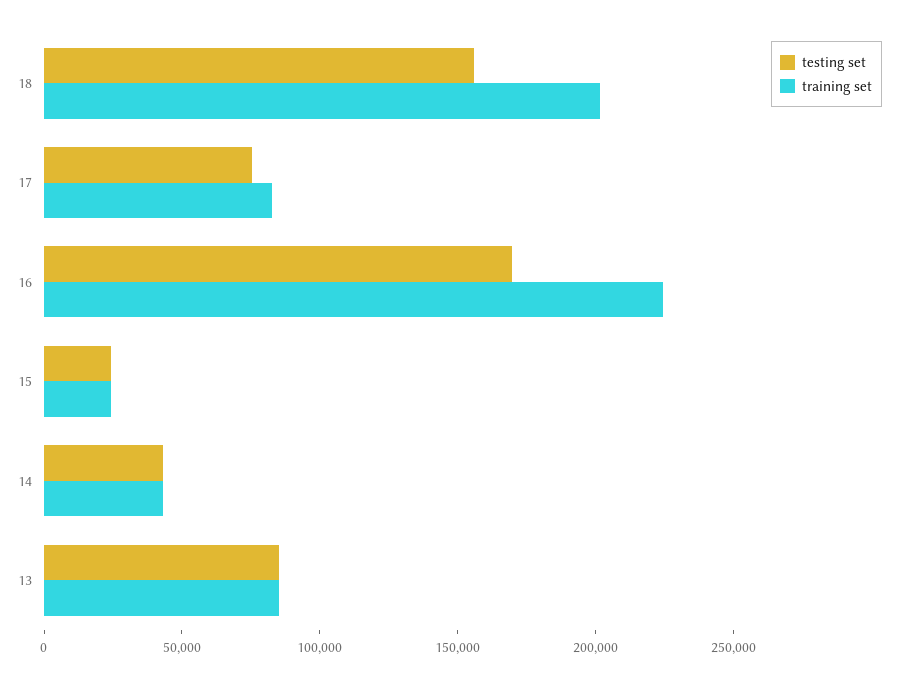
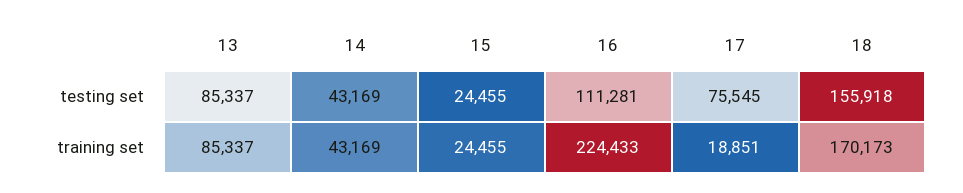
training set, 18: 200000 -> 170173
training set, 17: 80000 -> 18851
testing set, 16: 170000 -> 111281

